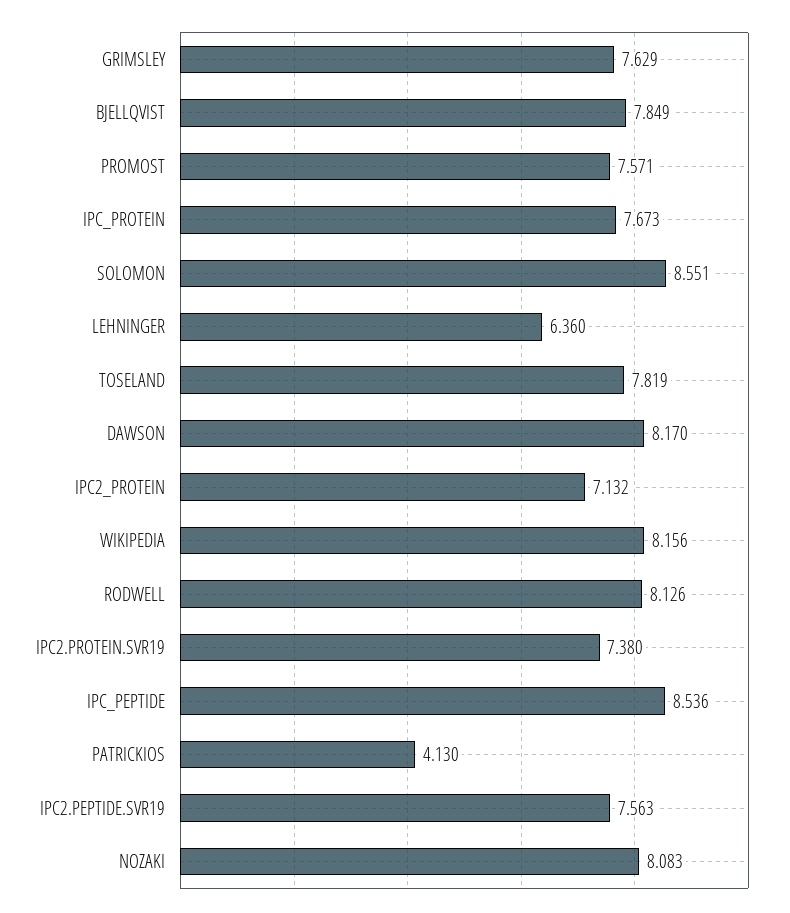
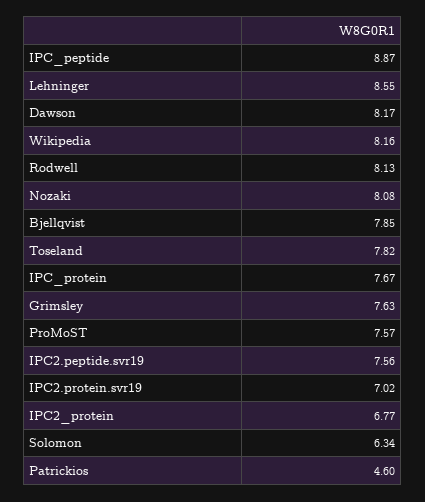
SOLOMON: 8.551 -> 6.34
LEHNINGER: 6.36 -> 8.55
IPC2_PROTEIN: 7.132 -> 6.77
IPC2.PROTEIN.SVR19: 7.38 -> 7.02
IPC_PEPTIDE: 8.536 -> 8.87
PATRICKIOS: 4.13 -> 4.6

